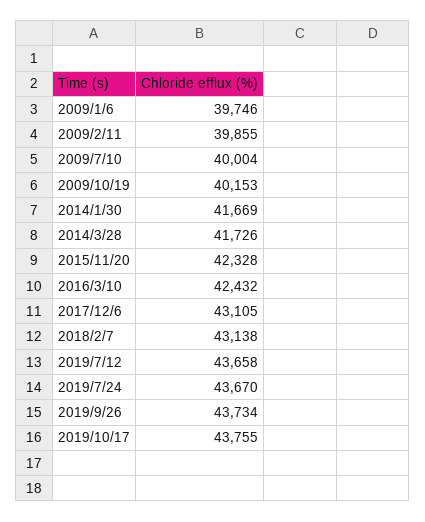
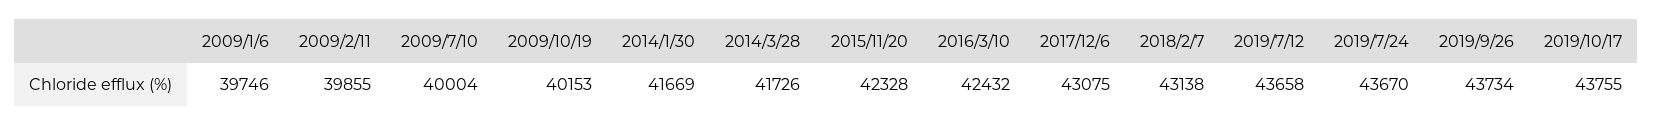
2017/12/6: 43105 -> 43075

